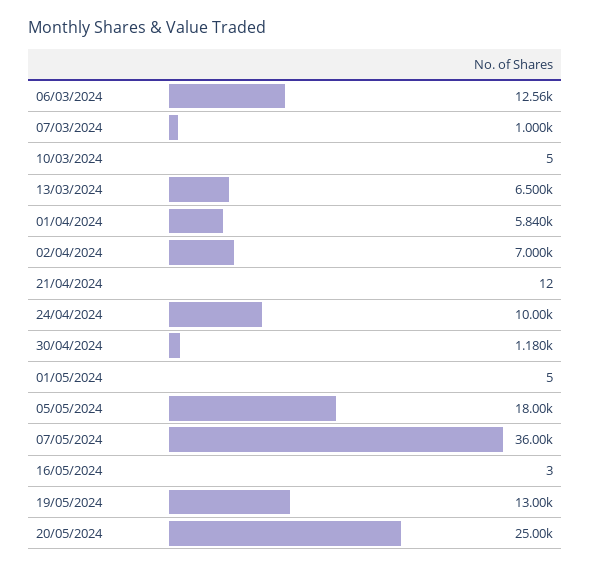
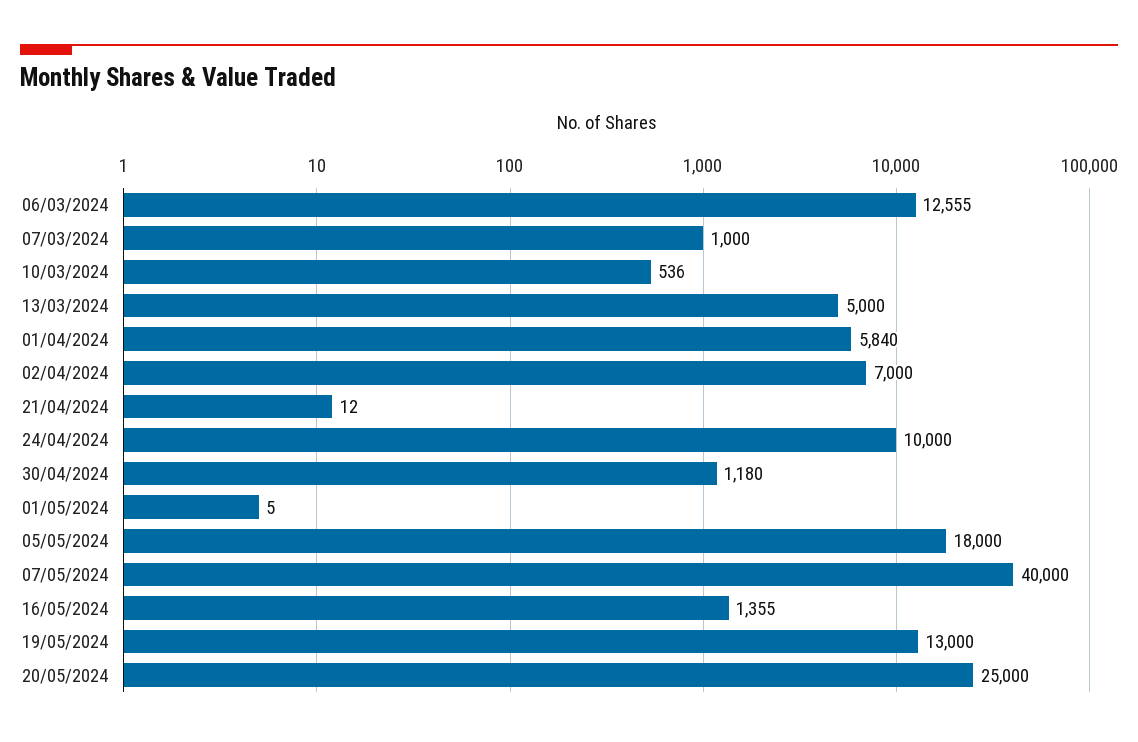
10/03/2024: 5 -> 536
13/03/2024: 6500 -> 5000
07/05/2024: 36000 -> 40000
16/05/2024: 3 -> 1355

